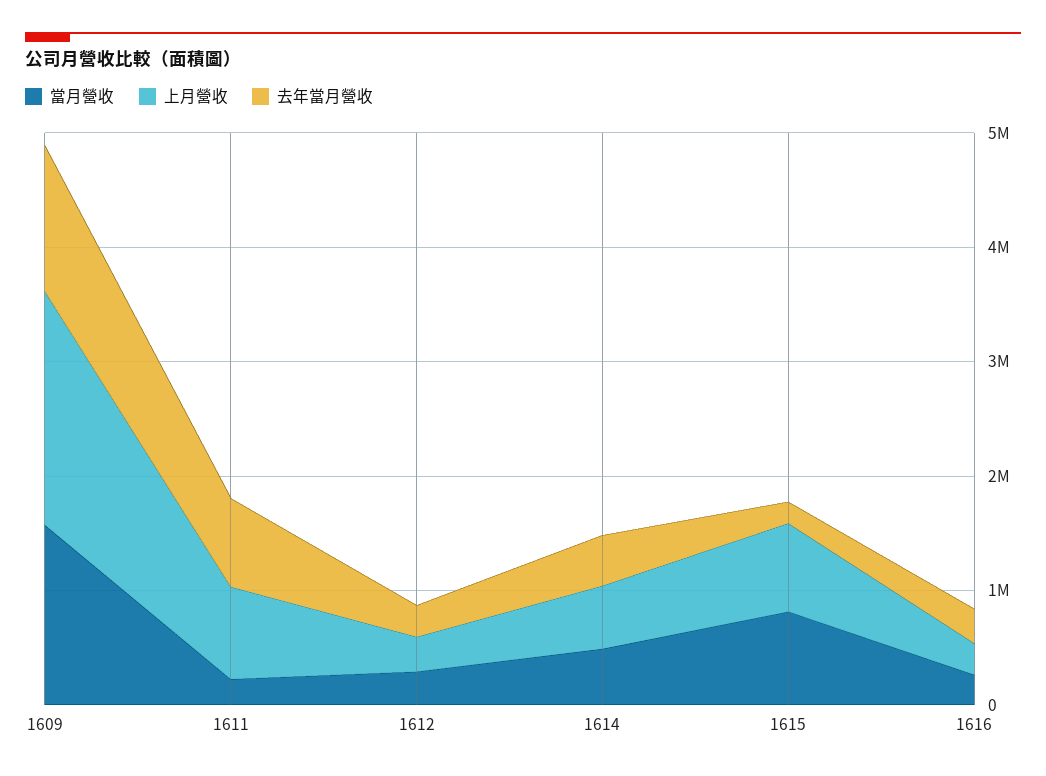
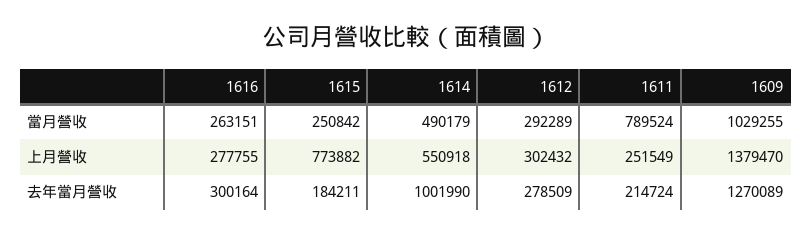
當月營收, 1609: 1600000 -> 1029255
上月營收, 1609: 2000000 -> 1379470
當月營收, 1611: 200000 -> 789524
上月營收, 1611: 800000 -> 251549
去年當月營收, 1611: 800000 -> 214724
去年當月營收, 1614: 400000 -> 1001990
當月營收, 1615: 800000 -> 250842

